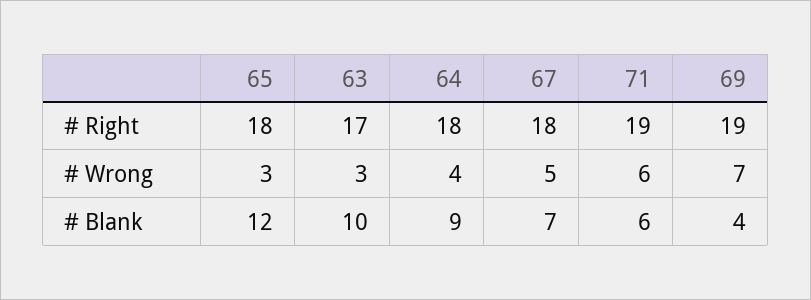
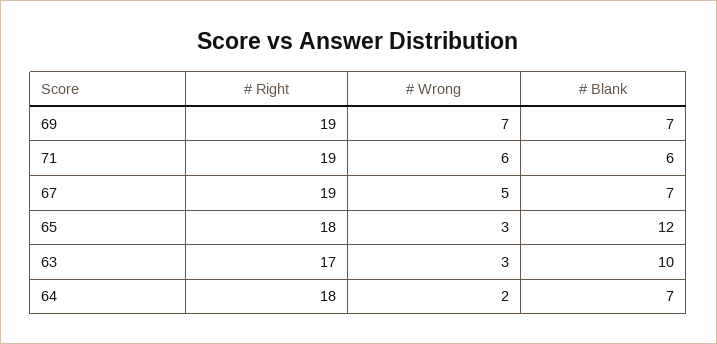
67, # Right: 18 -> 19
64, # Wrong: 4 -> 2
64, # Blank: 9 -> 7
69, # Blank: 4 -> 7

